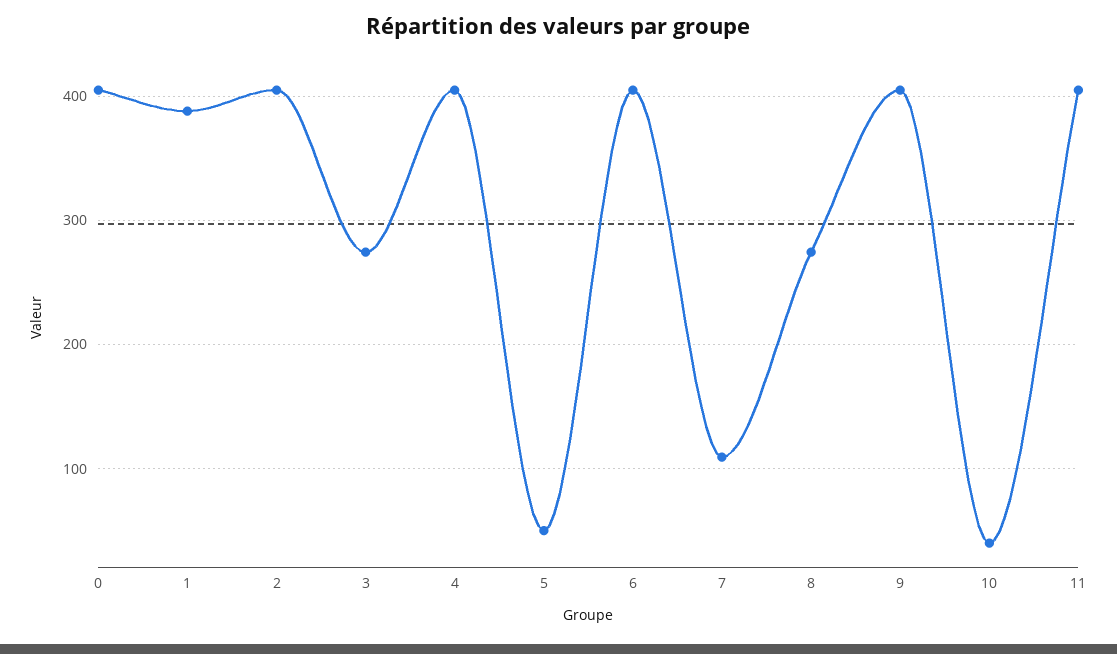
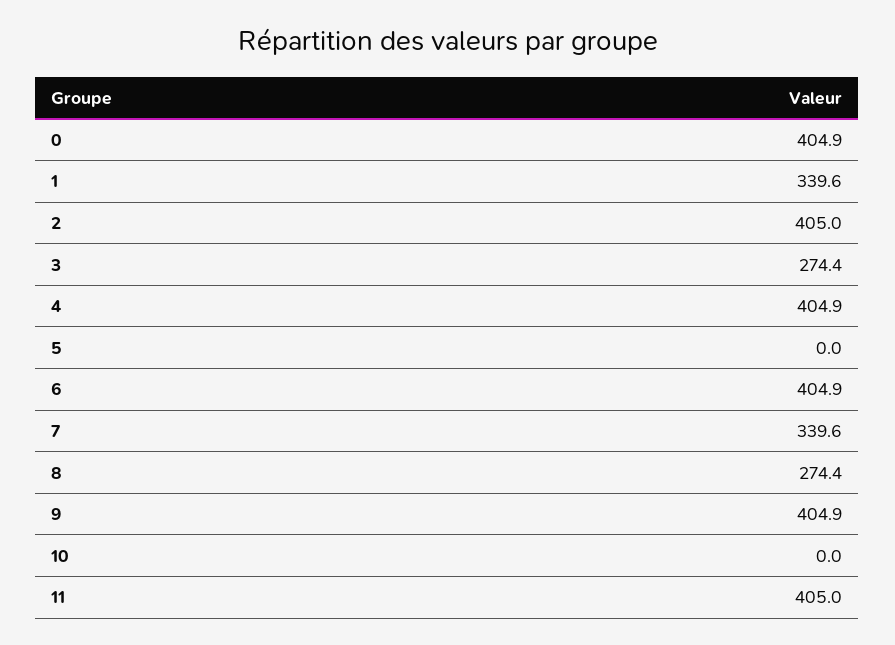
1: 390 -> 339.6
5: 50 -> 0
7: 110 -> 339.6
10: 40 -> 0

